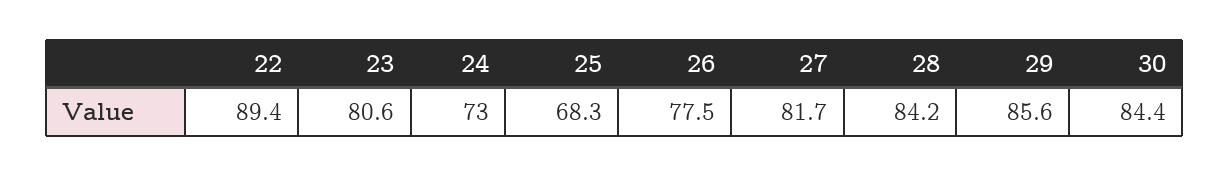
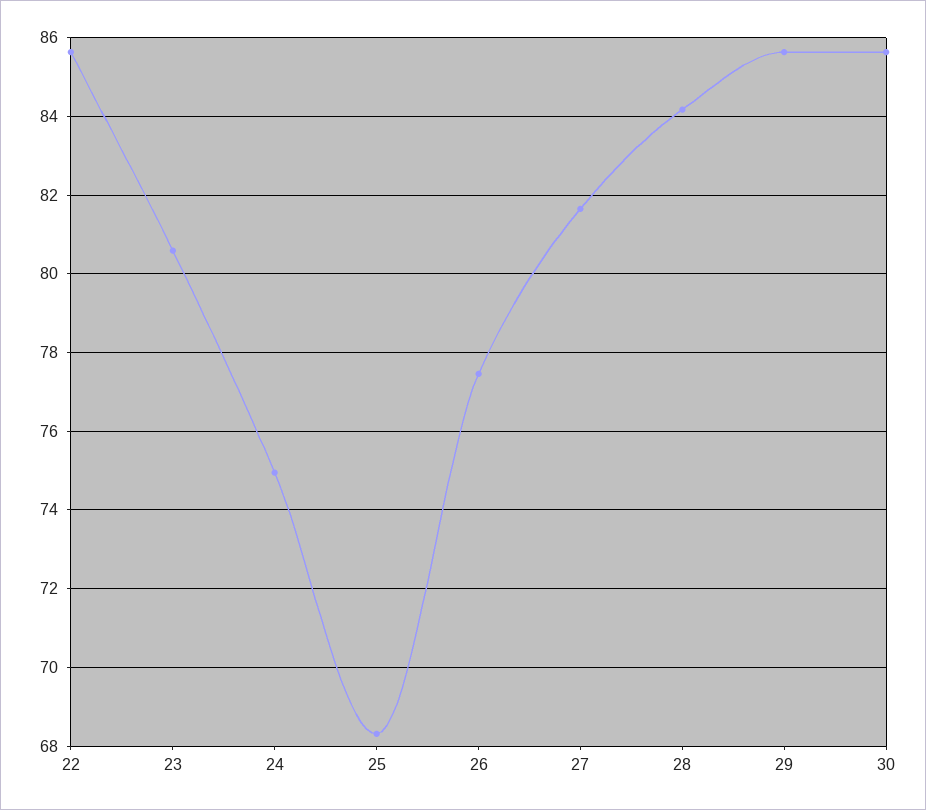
22: 89.4 -> 85.6
24: 73 -> 75
30: 84.4 -> 85.6

